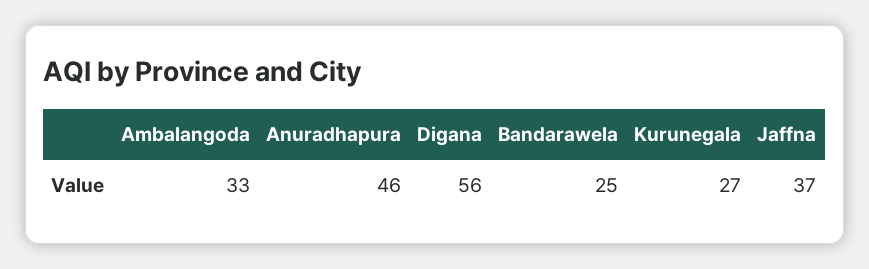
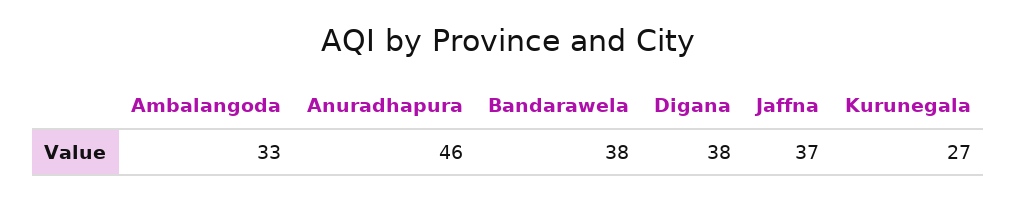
Digana: 56 -> 38
Bandarawela: 25 -> 38

